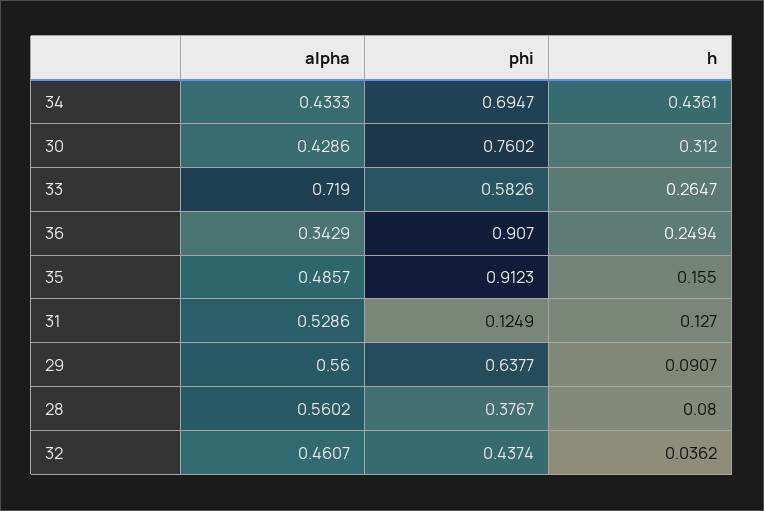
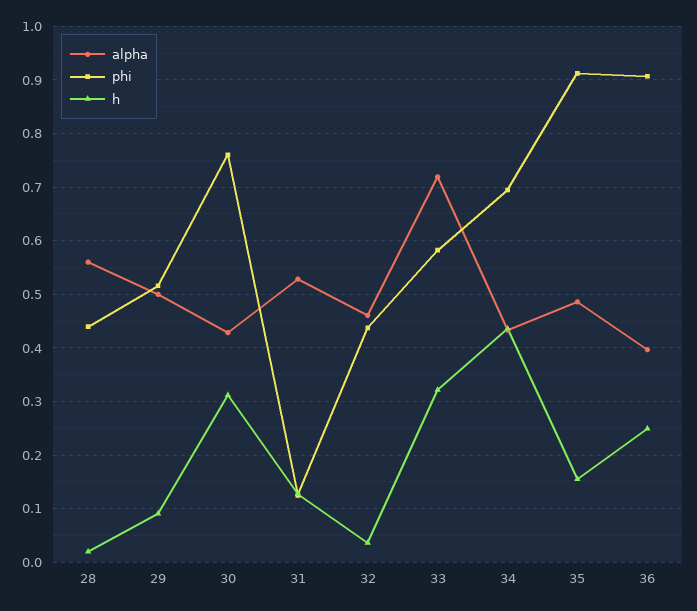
h, 33: 0.2647 -> 0.32
alpha, 36: 0.3429 -> 0.4
alpha, 29: 0.56 -> 0.5
phi, 29: 0.6377 -> 0.52
phi, 28: 0.3767 -> 0.44
h, 28: 0.08 -> 0.02

